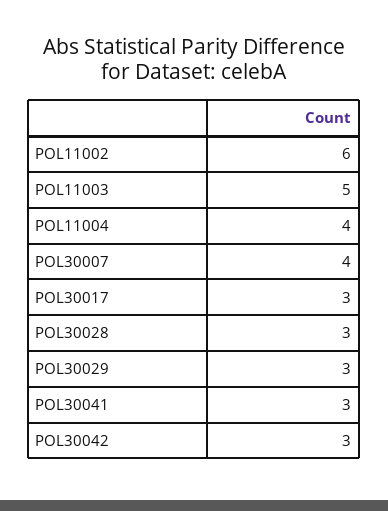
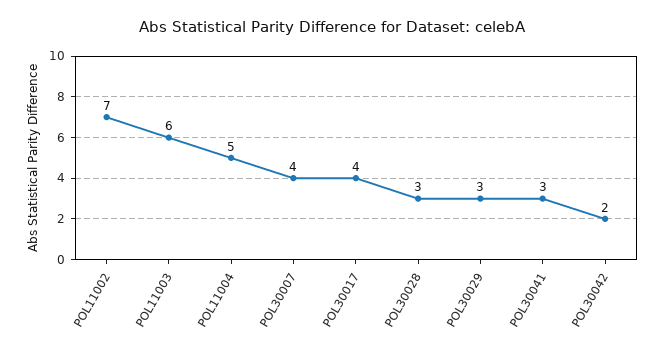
POL11002: 6 -> 7
POL11003: 5 -> 6
POL11004: 4 -> 5
POL30017: 3 -> 4
POL30042: 3 -> 2

